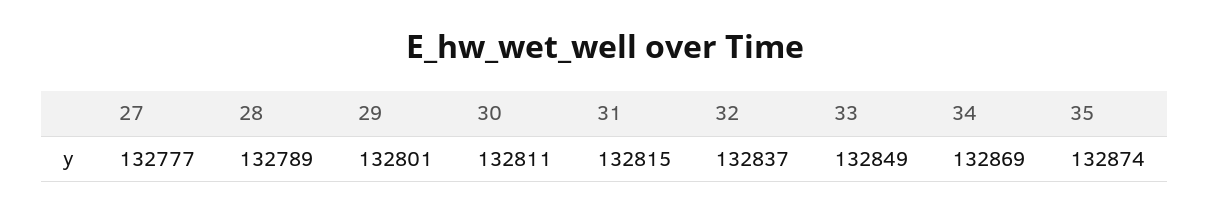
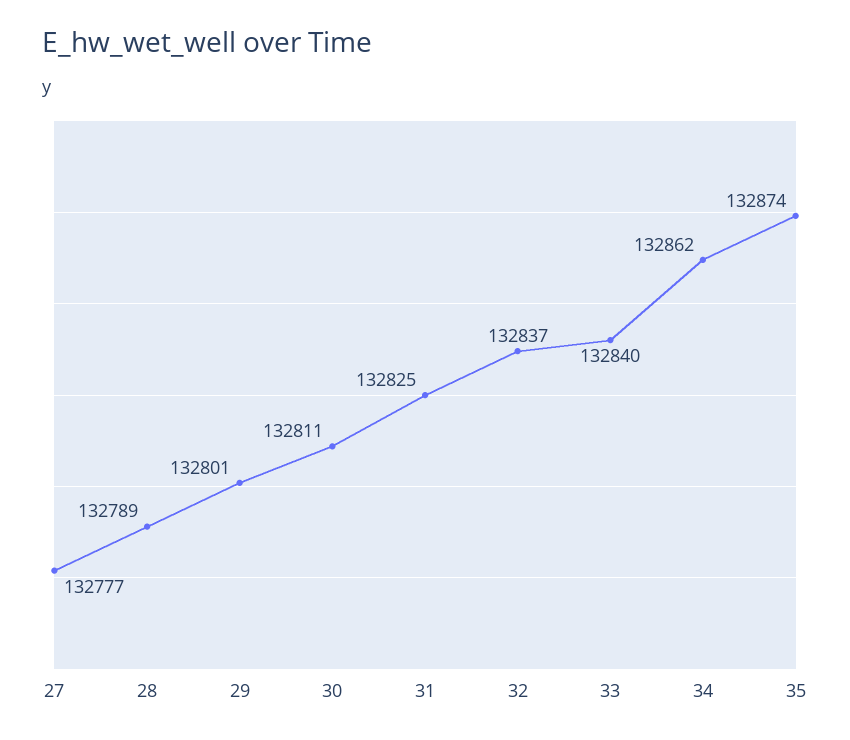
31: 132815 -> 132825
33: 132849 -> 132840
34: 132869 -> 132862

